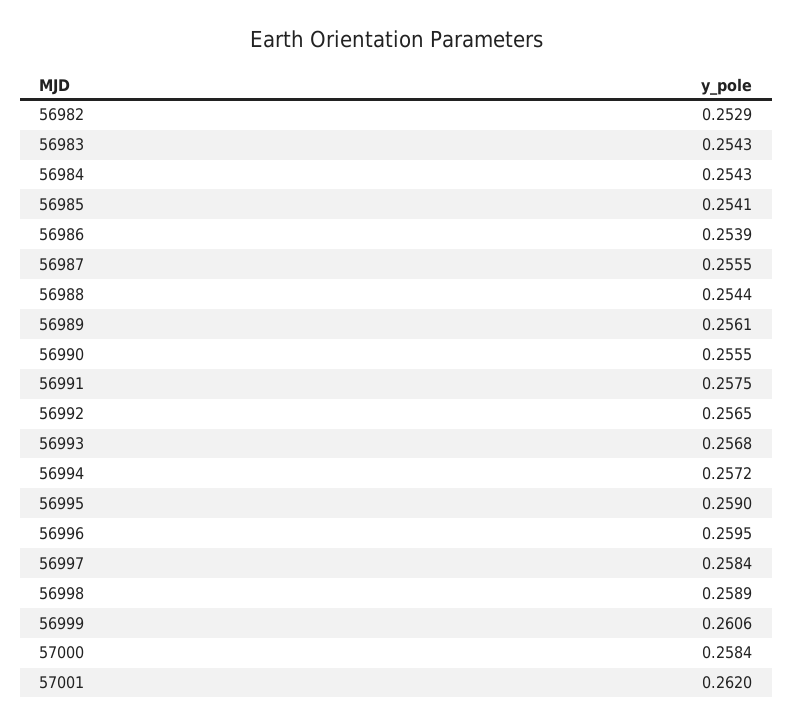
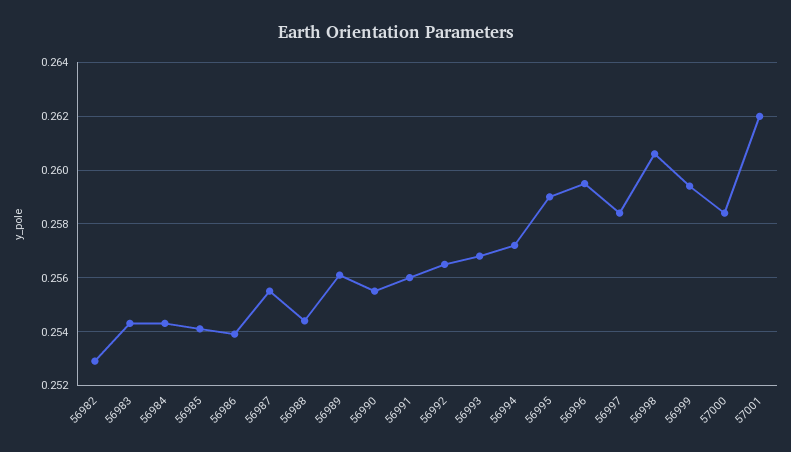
56991: 0.2575 -> 0.256
56998: 0.2589 -> 0.2605
56999: 0.2606 -> 0.2595

